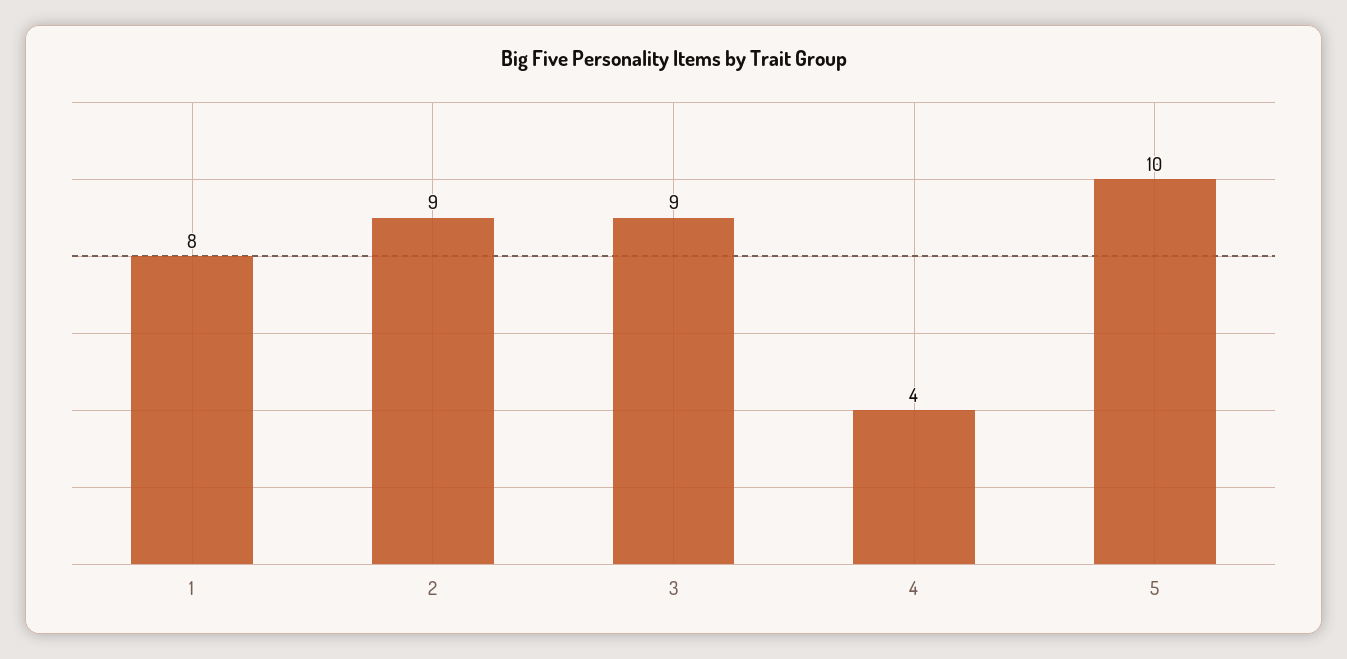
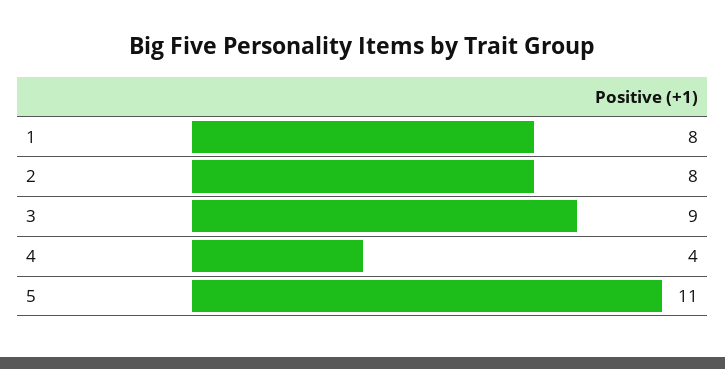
2: 9 -> 8
5: 10 -> 11

